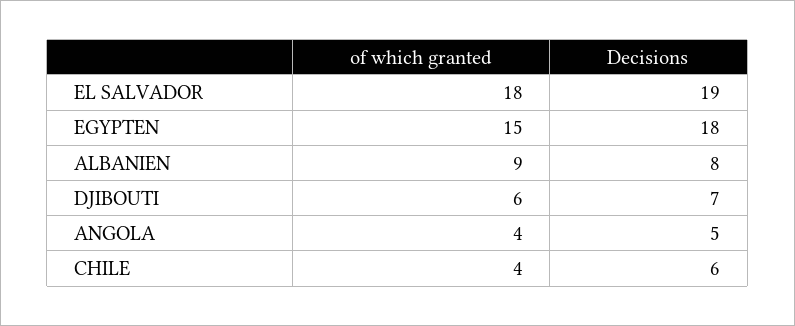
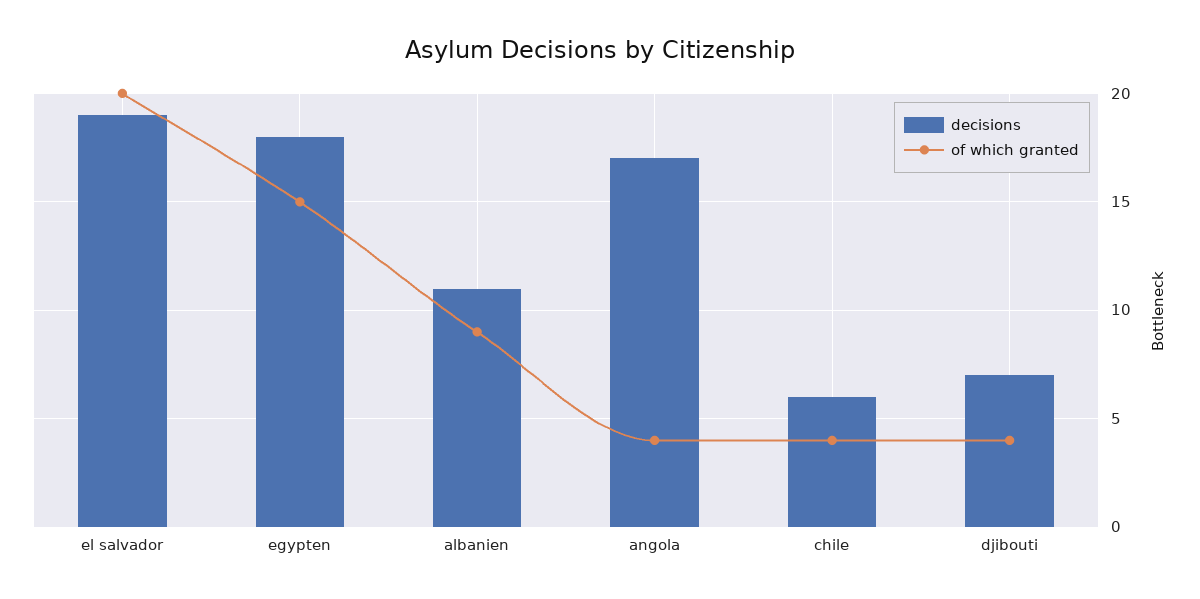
of which granted, EL SALVADOR: 18 -> 20
Decisions, ALBANIEN: 8 -> 11
of which granted, DJIBOUTI: 6 -> 4
Decisions, ANGOLA: 5 -> 17

